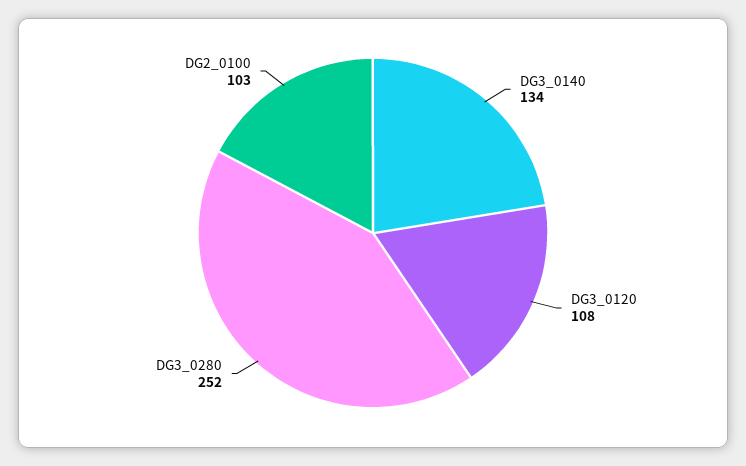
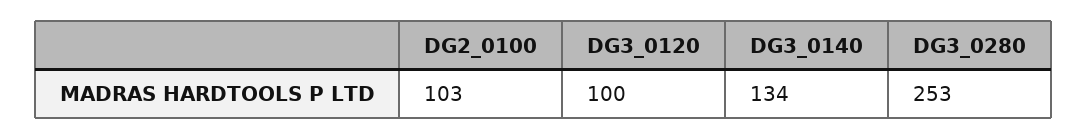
DG3_0120: 108 -> 100
DG3_0280: 252 -> 253

